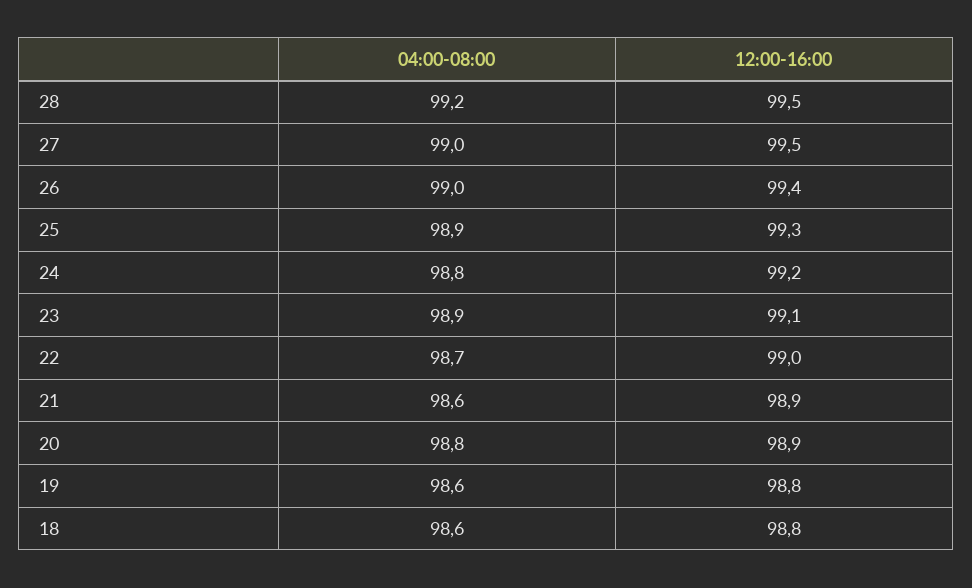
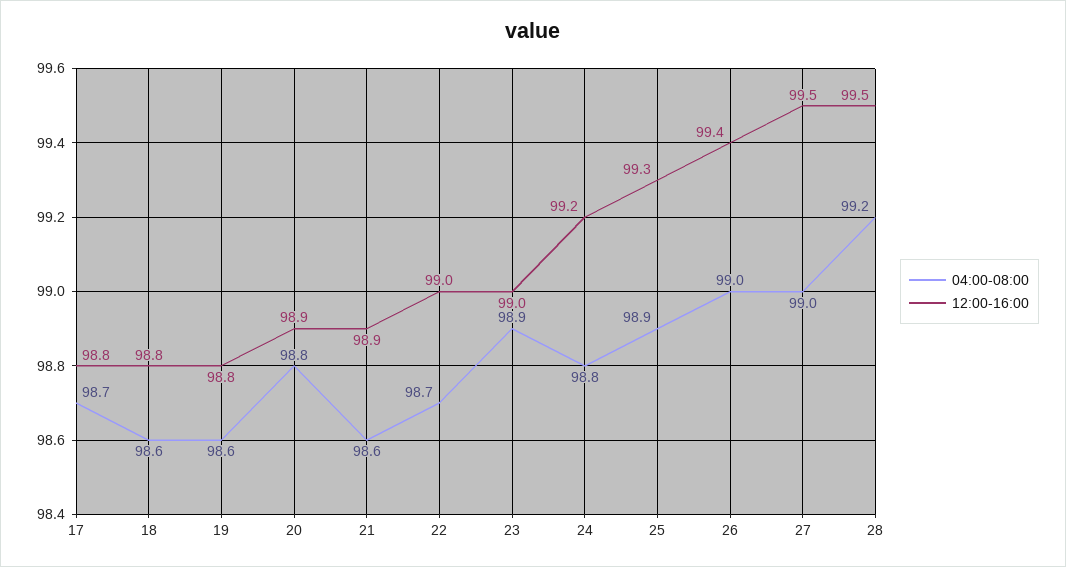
12:00-16:00, 23: 99.1 -> 99
04:00-08:00, 17: none -> 98.7
12:00-16:00, 17: none -> 98.8

